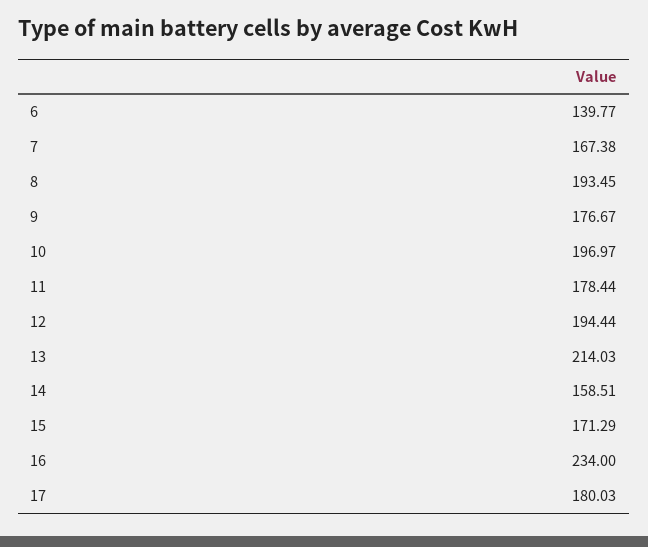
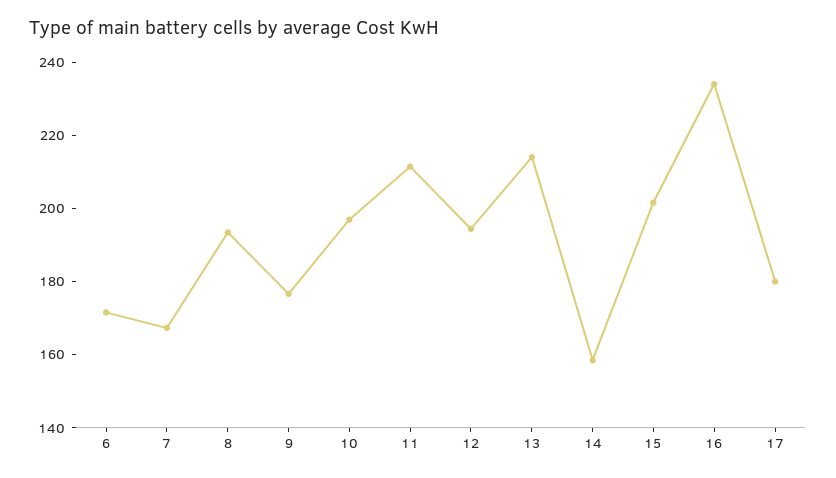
6: 139.77 -> 170
11: 178.44 -> 210
15: 171.29 -> 200

